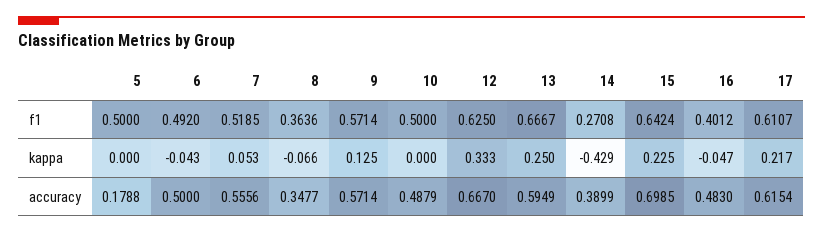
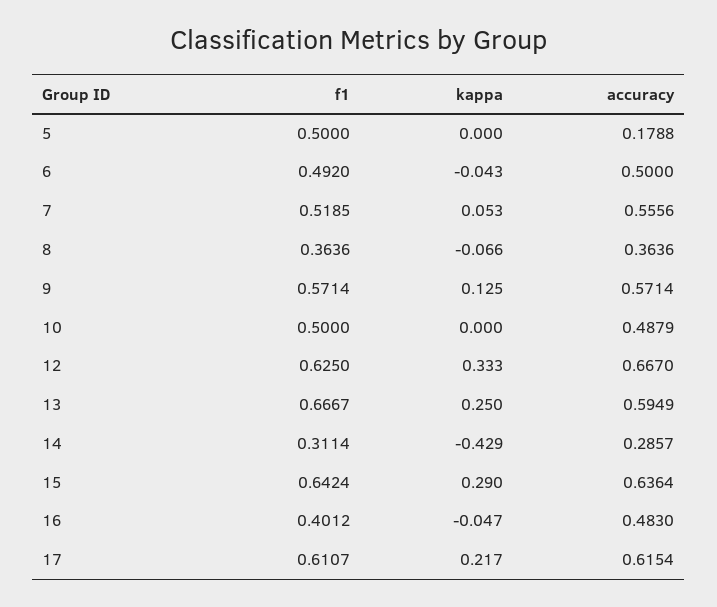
14, f1: 0.2708 -> 0.3114
15, kappa: 0.225 -> 0.29
8, accuracy: 0.3477 -> 0.3636
14, accuracy: 0.3899 -> 0.2857
15, accuracy: 0.6985 -> 0.6364

